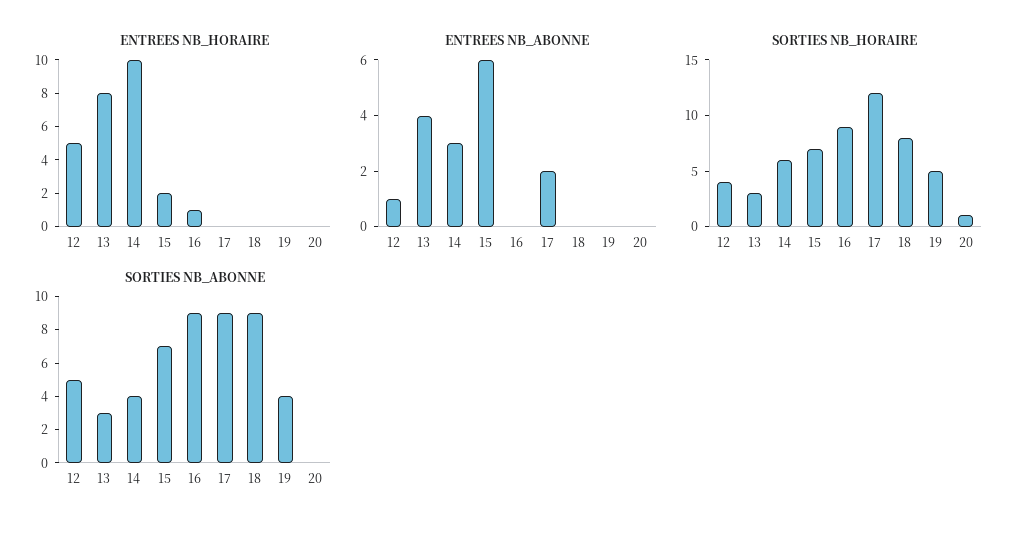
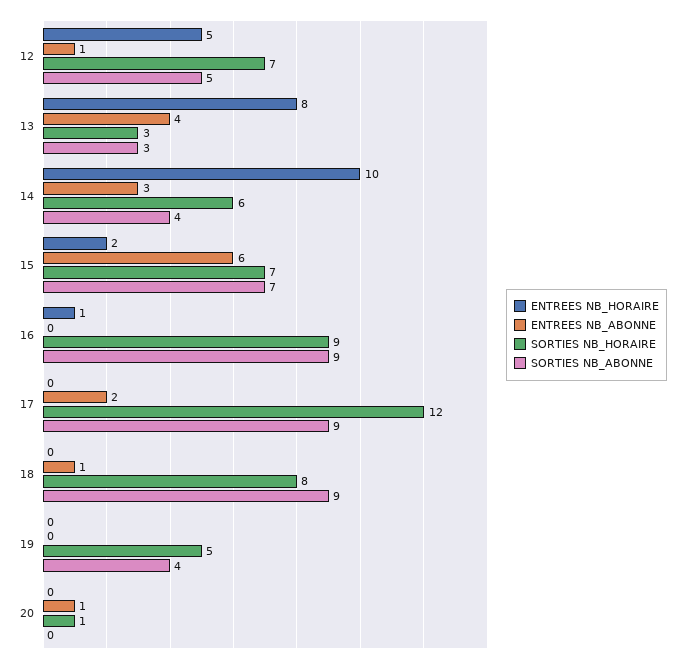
ENTREES NB_ABONNE, 18: 0 -> 1
ENTREES NB_ABONNE, 20: 0 -> 1
SORTIES NB_HORAIRE, 12: 4 -> 7

